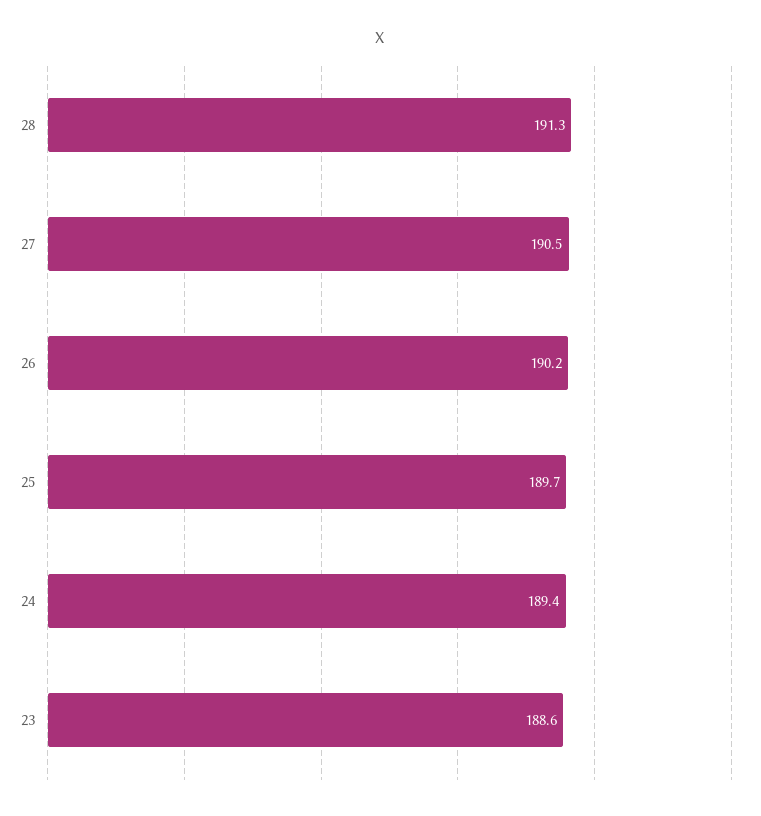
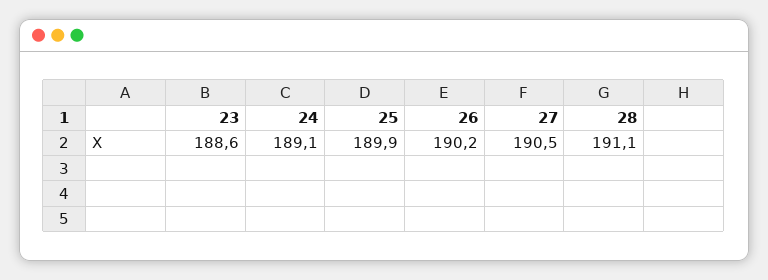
28: 191.3 -> 191.1
25: 189.7 -> 189.9
24: 189.4 -> 189.1

